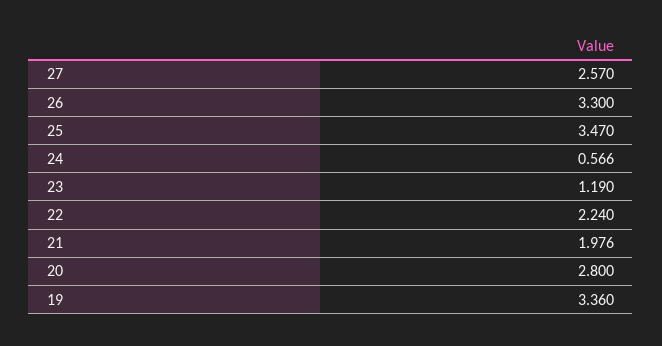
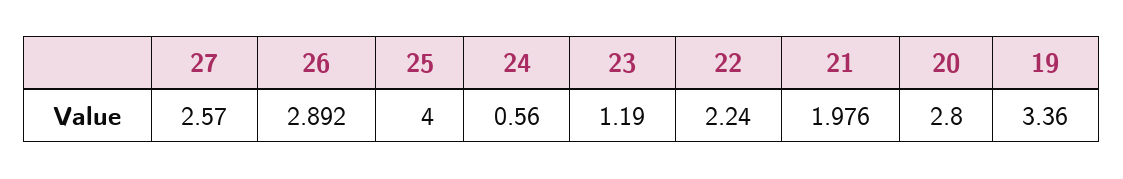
26: 3.3 -> 2.892
25: 3.47 -> 4
24: 0.566 -> 0.56

